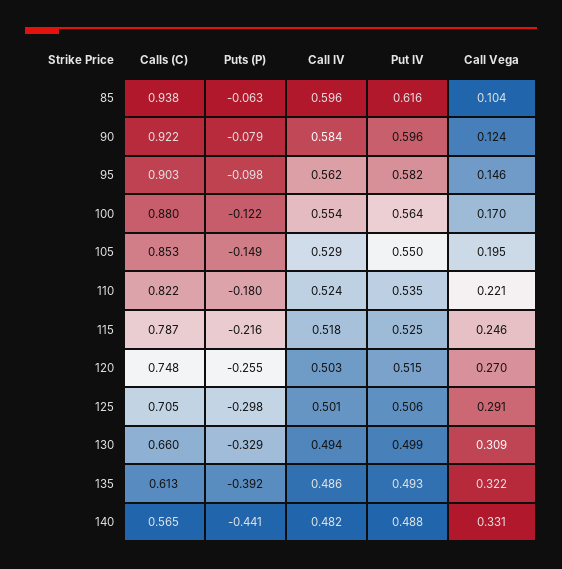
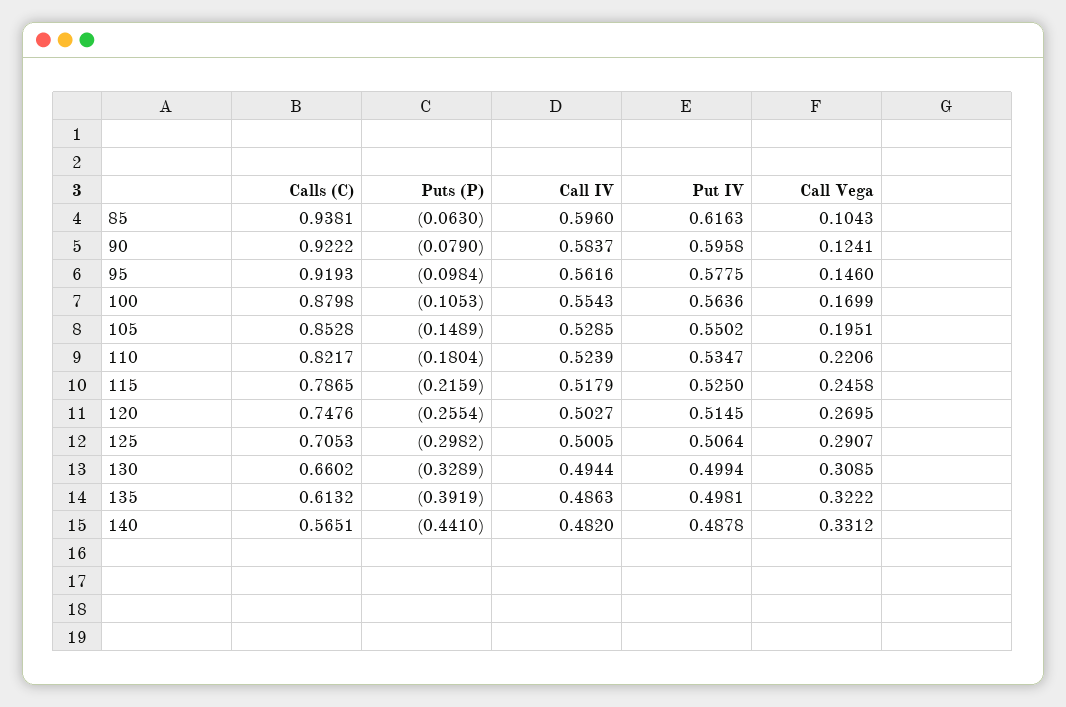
Calls (C), 95: 0.903 -> 0.9193
Put IV, 95: 0.582 -> 0.5775
Puts (P), 100: -0.122 -> -0.1053
Put IV, 135: 0.493 -> 0.4981

